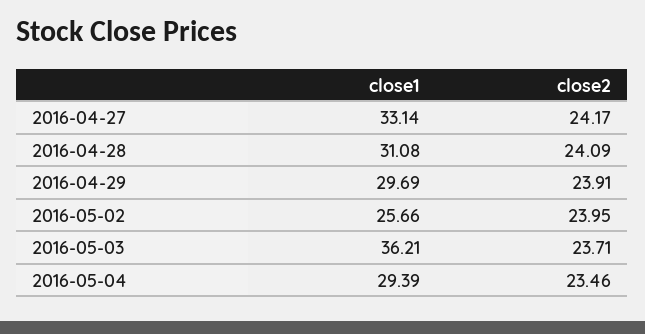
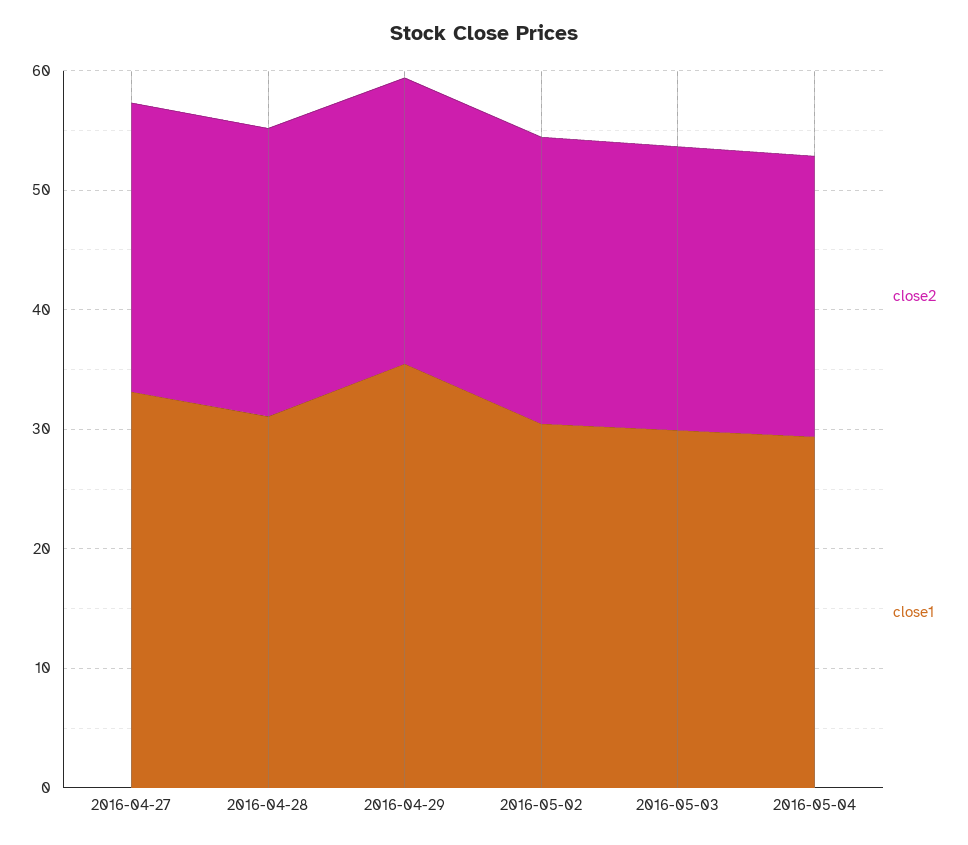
close1, 2016-04-29: 29.69 -> 36
close1, 2016-05-02: 25.66 -> 30
close1, 2016-05-03: 36.21 -> 30

